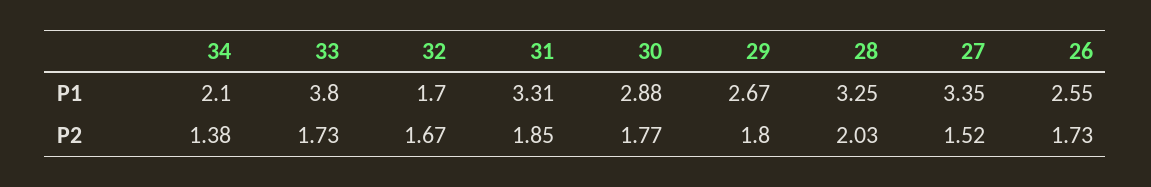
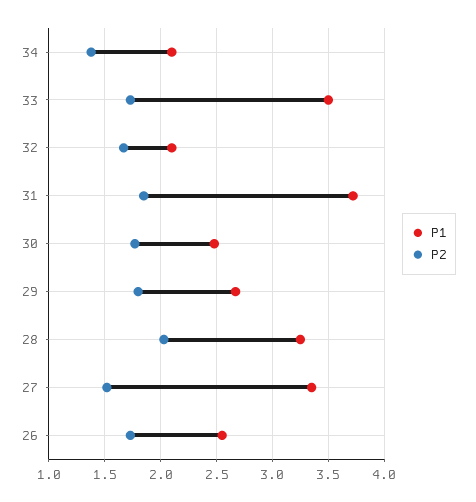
P1, 33: 3.8 -> 3.5
P1, 32: 1.7 -> 2.1
P1, 31: 3.31 -> 3.7
P1, 30: 2.88 -> 2.5

